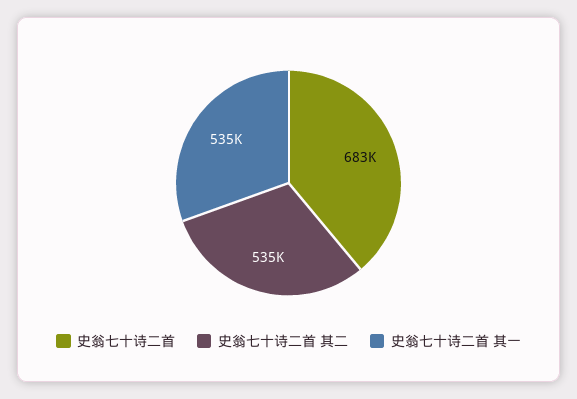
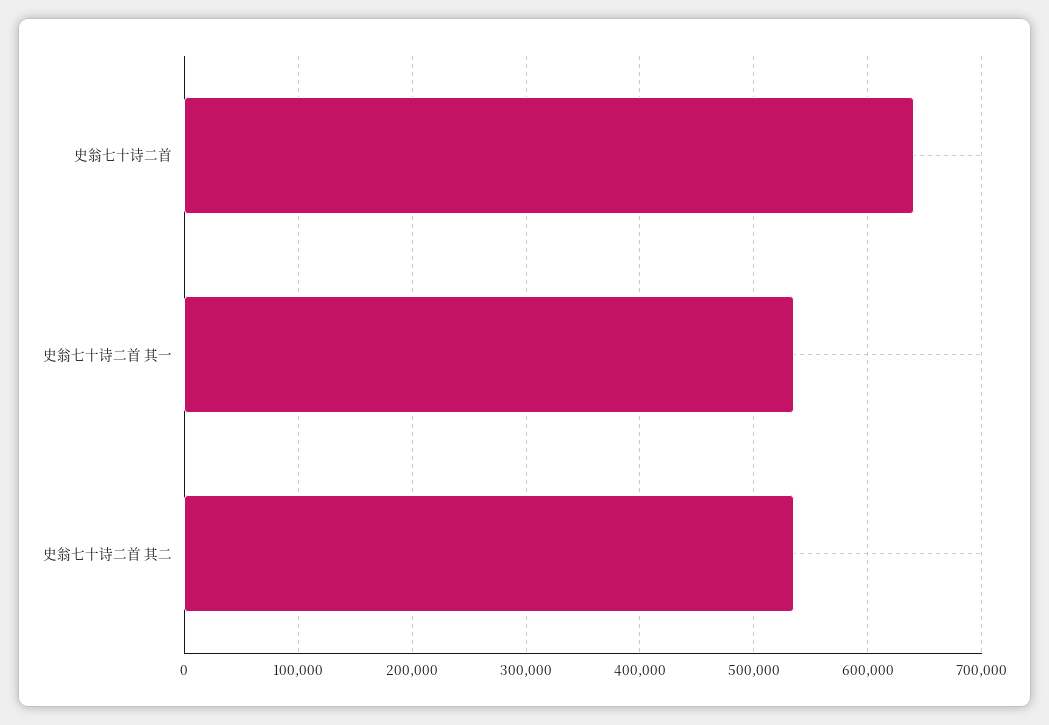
史翁七十诗二首: 683000 -> 640000

